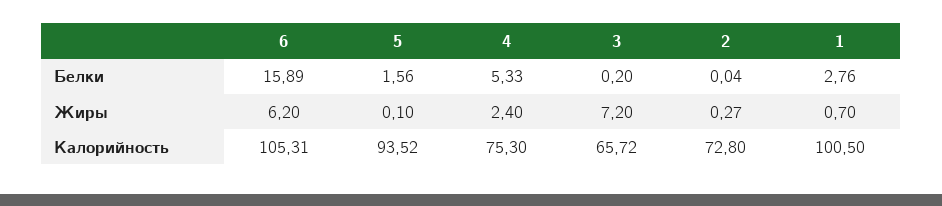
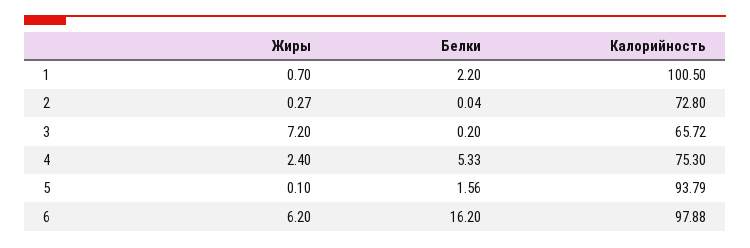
6, Белки: 15.89 -> 16.2
1, Белки: 2.76 -> 2.2
6, Калорийность: 105.31 -> 97.88
5, Калорийность: 93.52 -> 93.79

